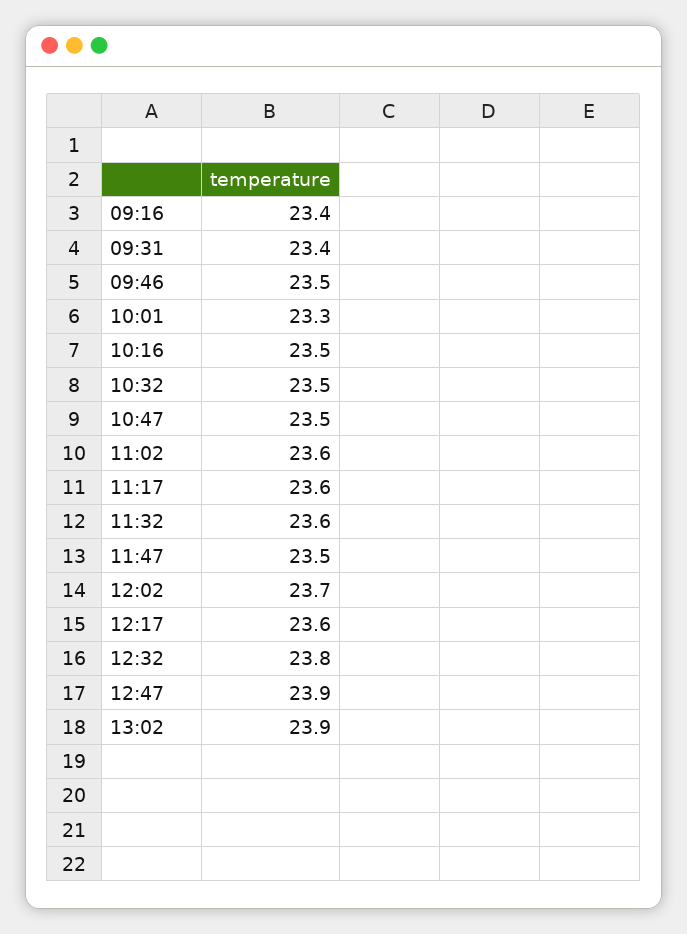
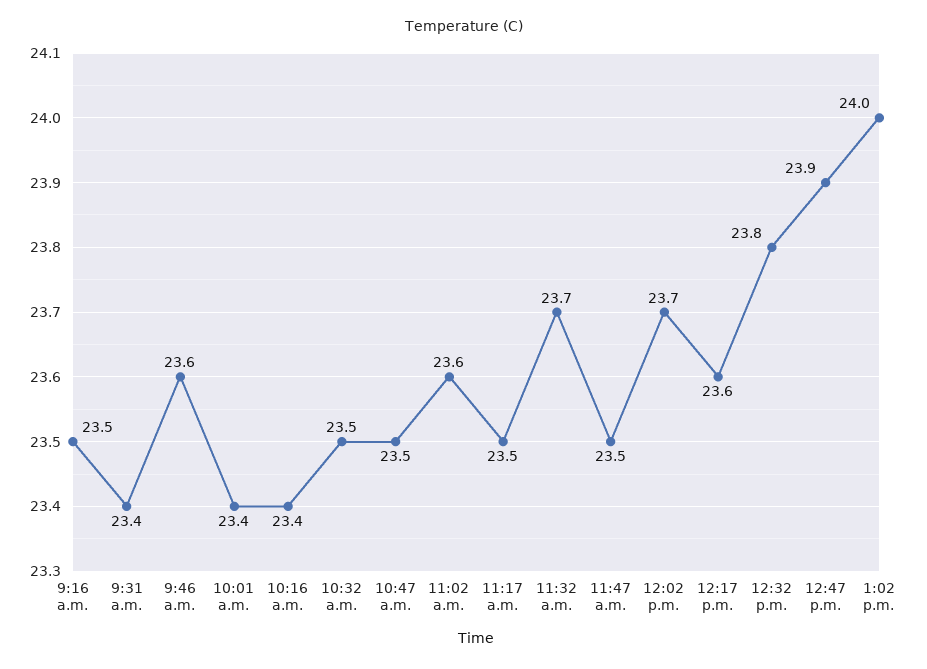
09:16: 23.4 -> 23.5
09:46: 23.5 -> 23.6
10:01: 23.3 -> 23.4
10:16: 23.5 -> 23.4
11:17: 23.6 -> 23.5
11:32: 23.6 -> 23.7
13:02: 23.9 -> 24

